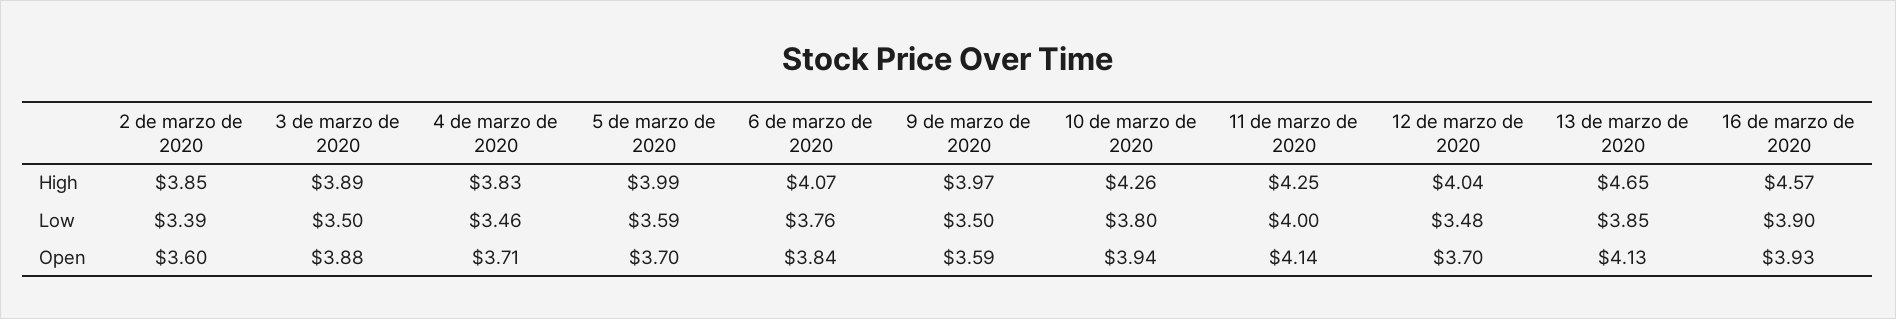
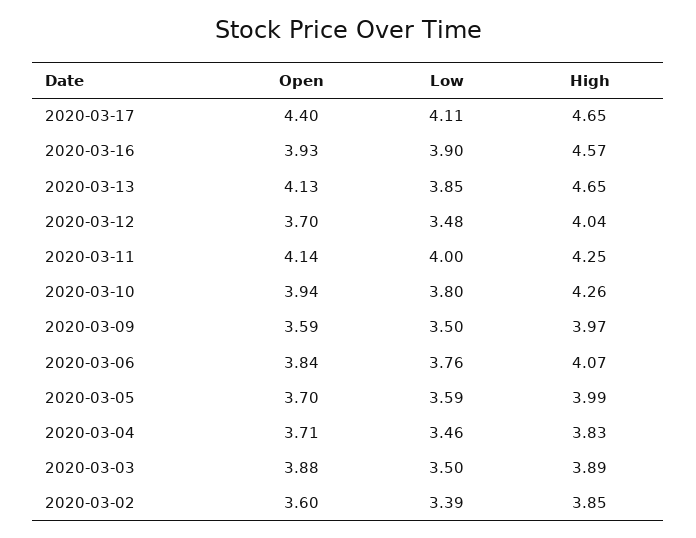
2020-03-17, Open: none -> 4.4
2020-03-17, Low: none -> 4.11
2020-03-17, High: none -> 4.65

